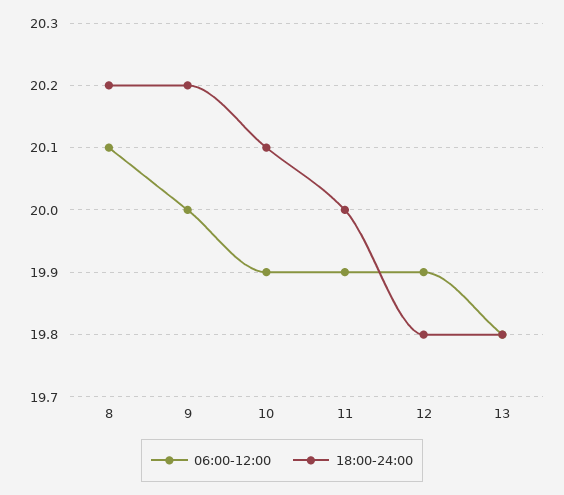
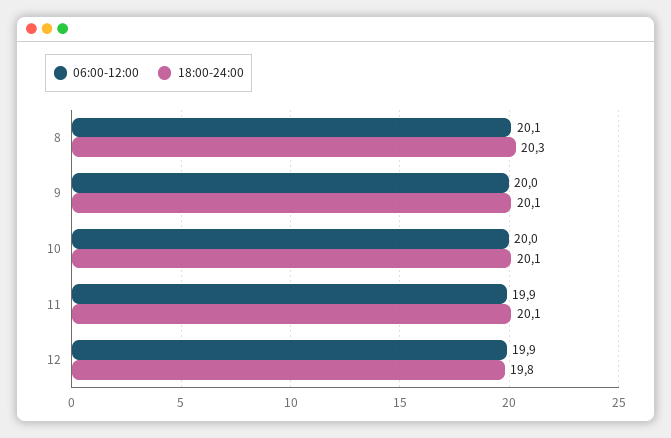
18:00-24:00, 8: 20.2 -> 20.3
18:00-24:00, 9: 20.2 -> 20.1
06:00-12:00, 10: 19.9 -> 20
18:00-24:00, 11: 20 -> 20.1
06:00-12:00, 13: 19.8 -> none
18:00-24:00, 13: 19.8 -> none

